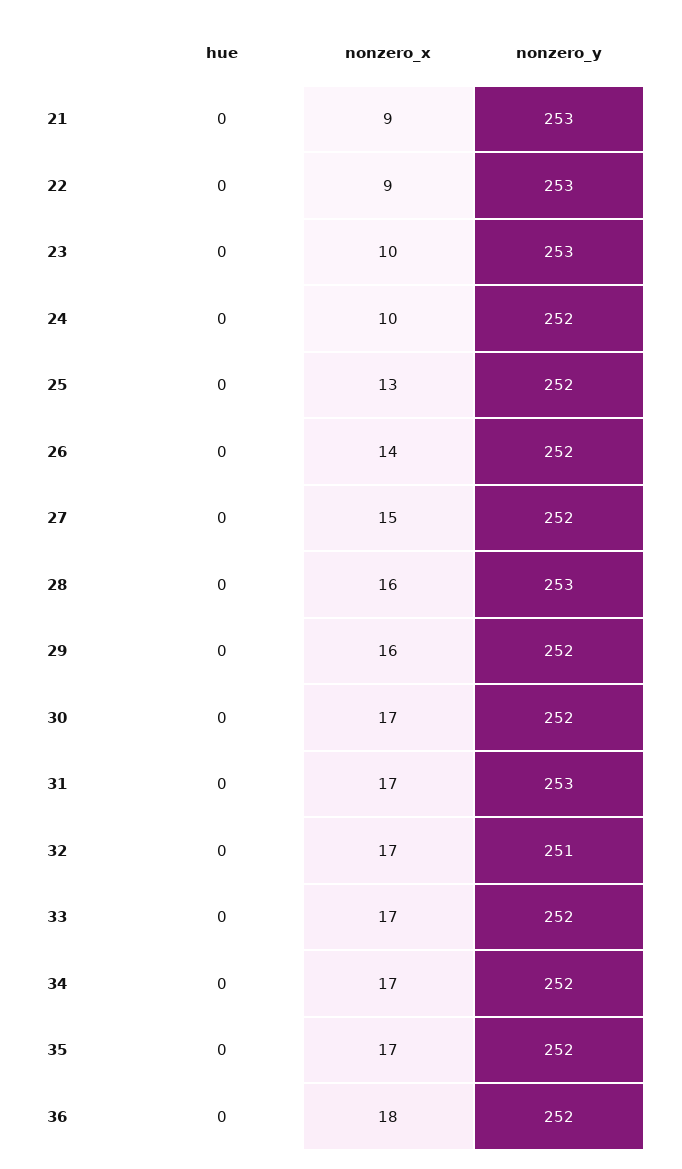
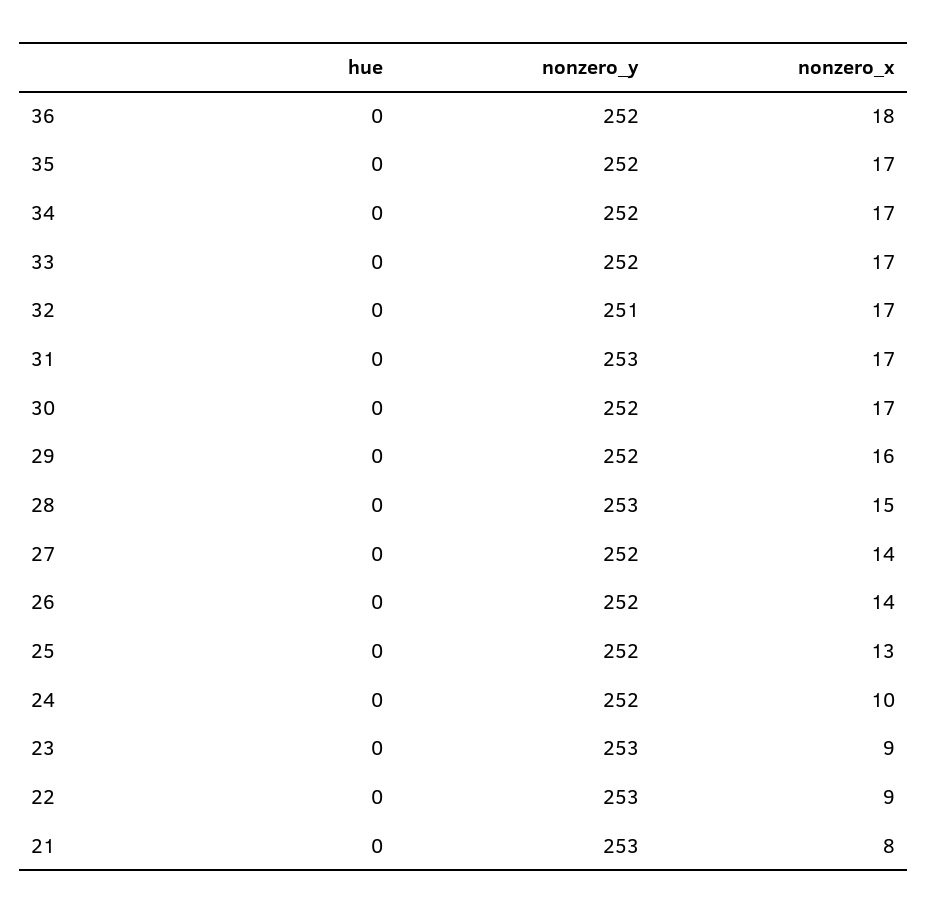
nonzero_x, 21: 9 -> 8
nonzero_x, 23: 10 -> 9
nonzero_x, 27: 15 -> 14
nonzero_x, 28: 16 -> 15

